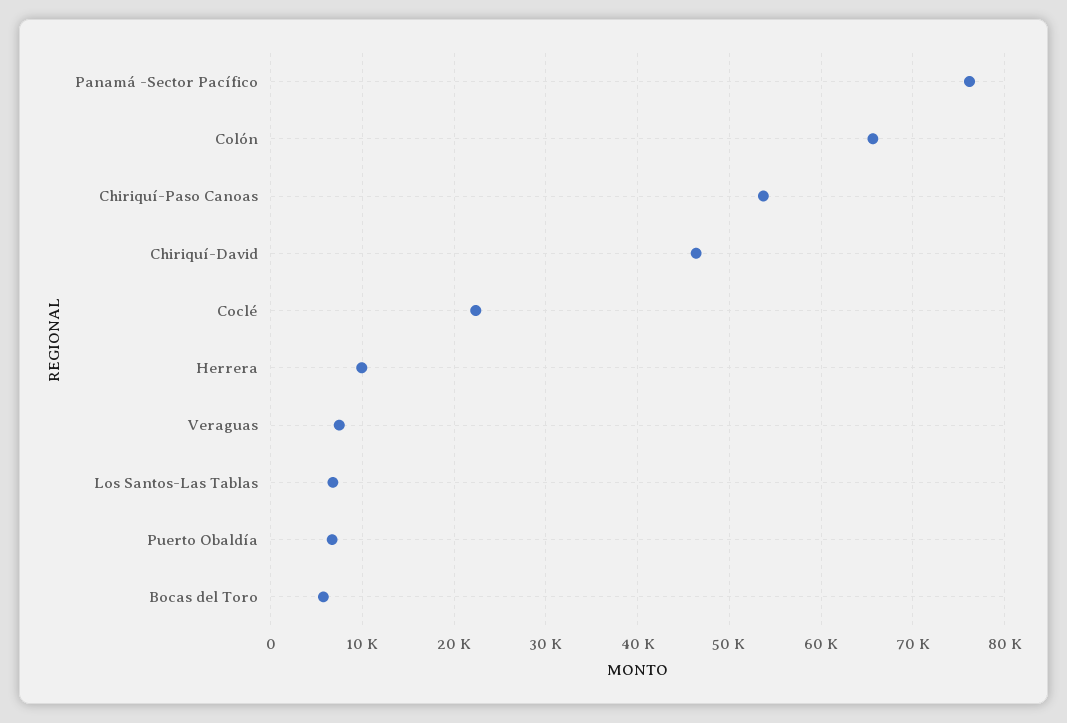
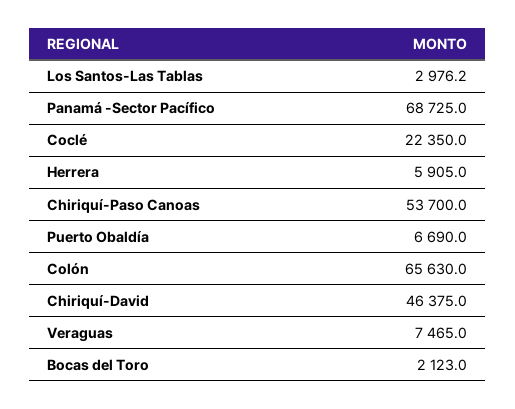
Panamá -Sector Pacífico: 76000 -> 68725
Herrera: 10000 -> 5905
Los Santos-Las Tablas: 7000 -> 2976.2
Bocas del Toro: 6000 -> 2123

